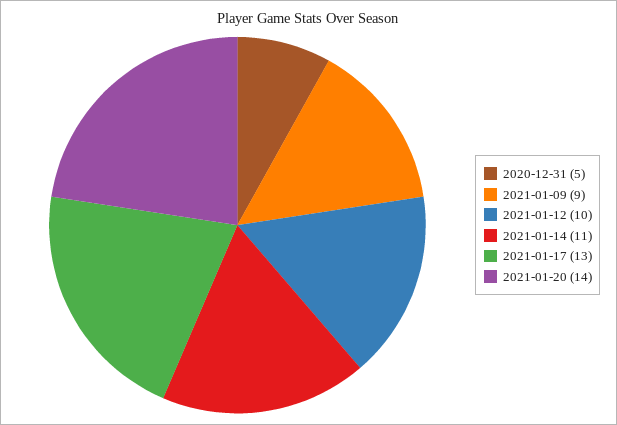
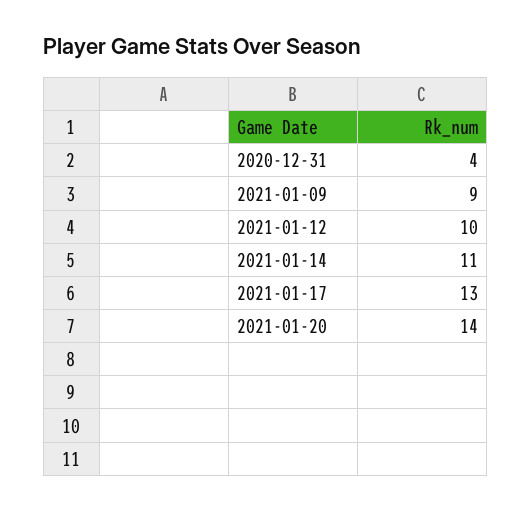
2020-12-31: 5 -> 4

